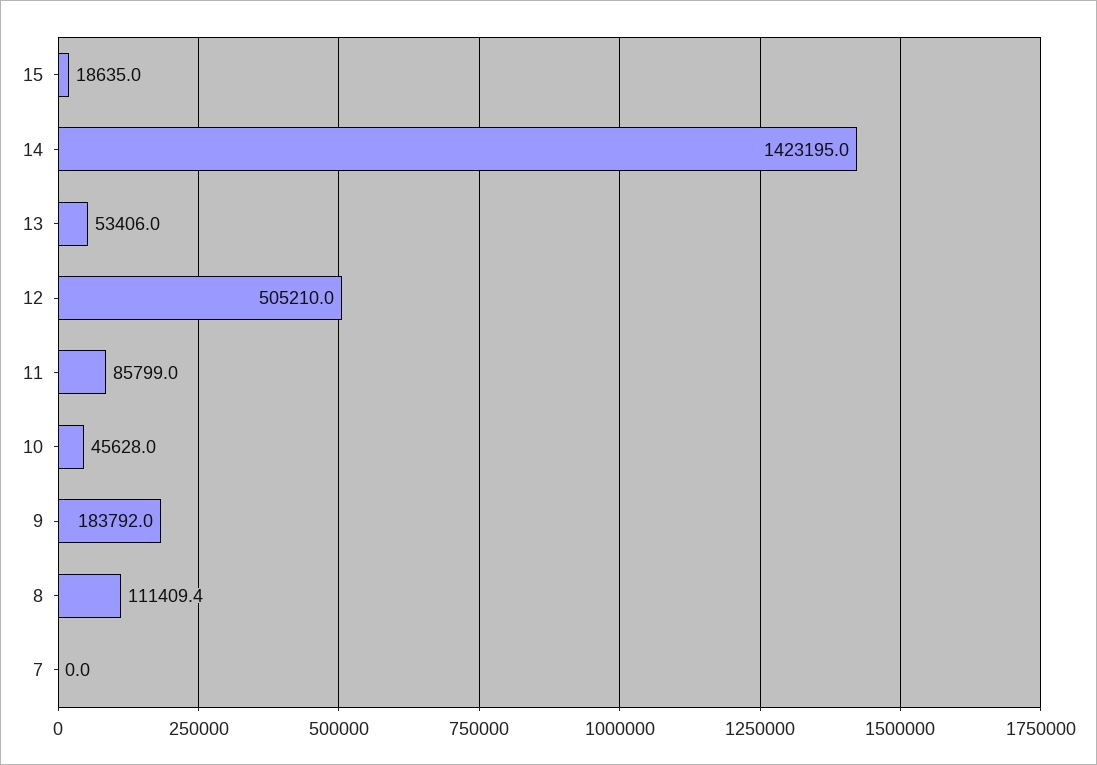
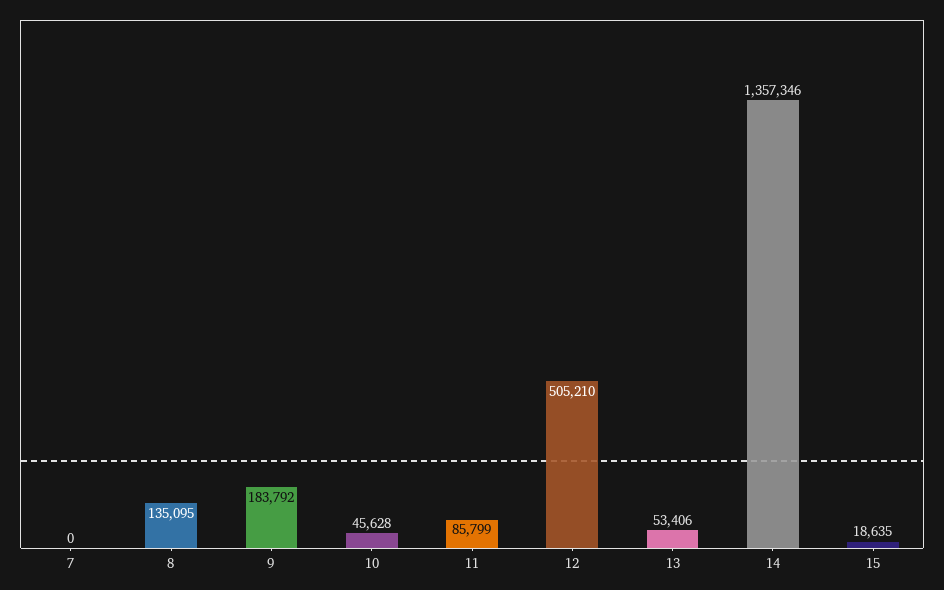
14: 1423195 -> 1357346
8: 111409.4 -> 135095

